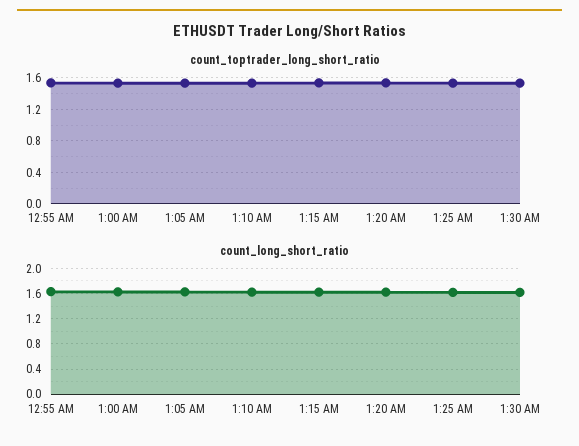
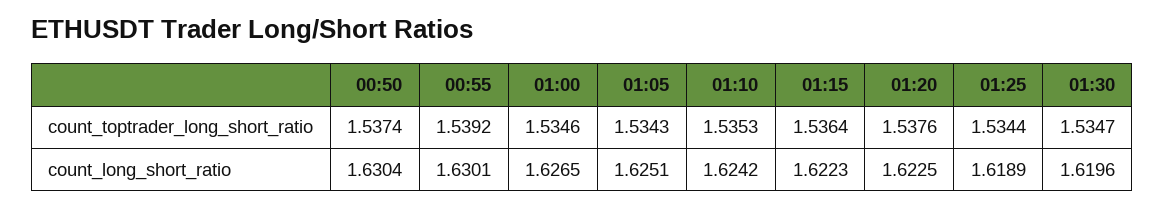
count_toptrader_long_short_ratio, 00:50: none -> 1.5374
count_long_short_ratio, 00:50: none -> 1.6304

